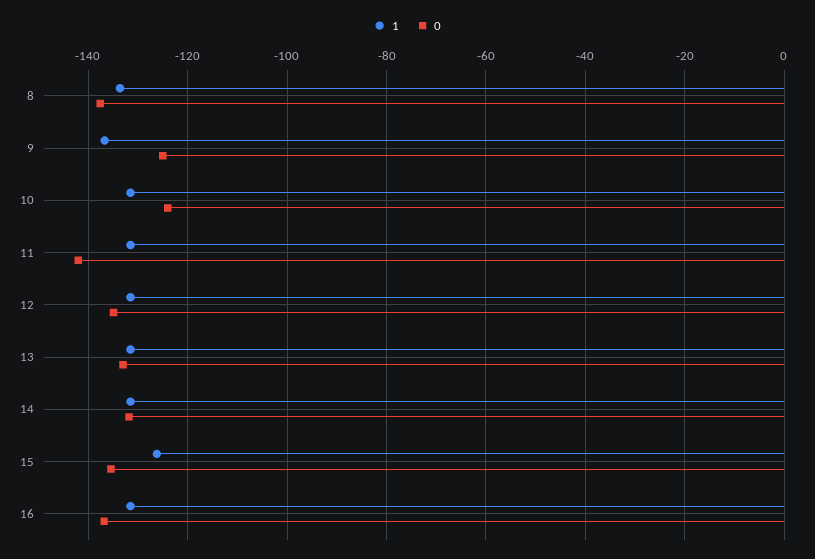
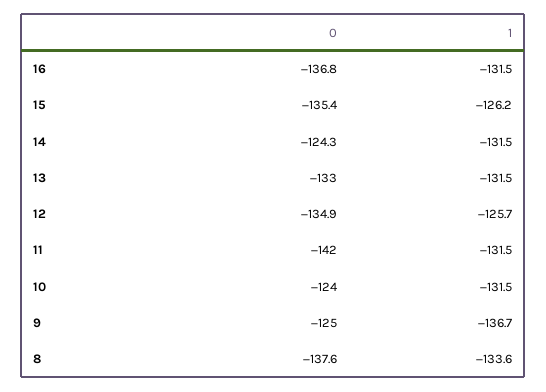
1, 12: -132 -> -125.7
0, 14: -132 -> -124.3

